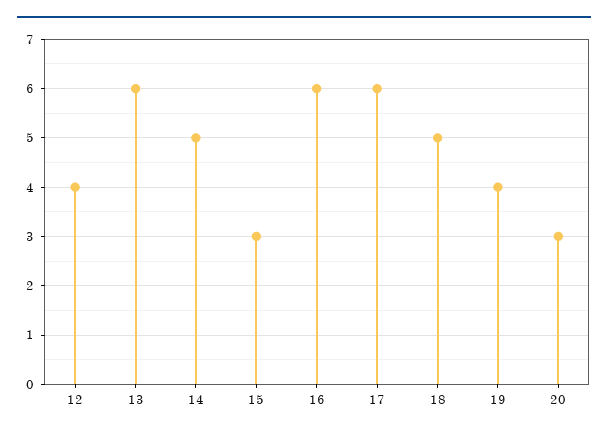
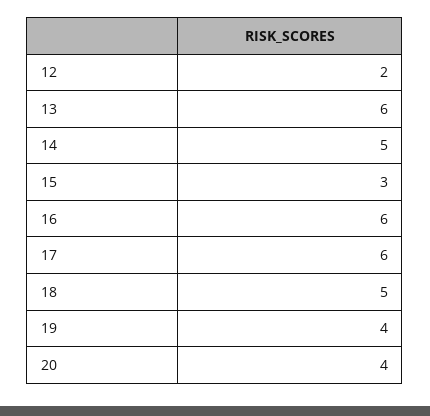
12: 4 -> 2
20: 3 -> 4

